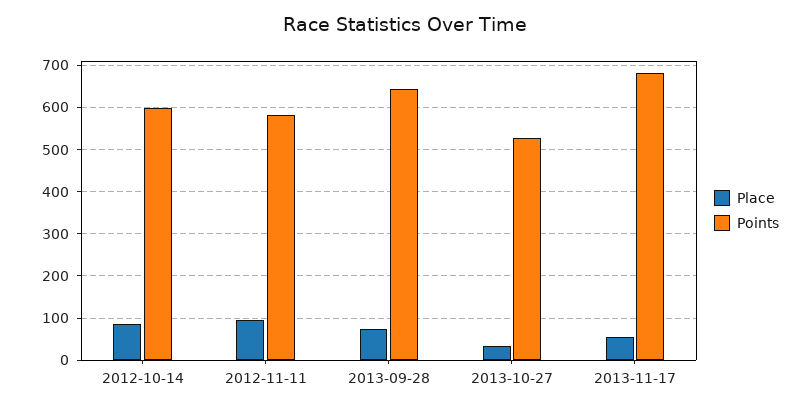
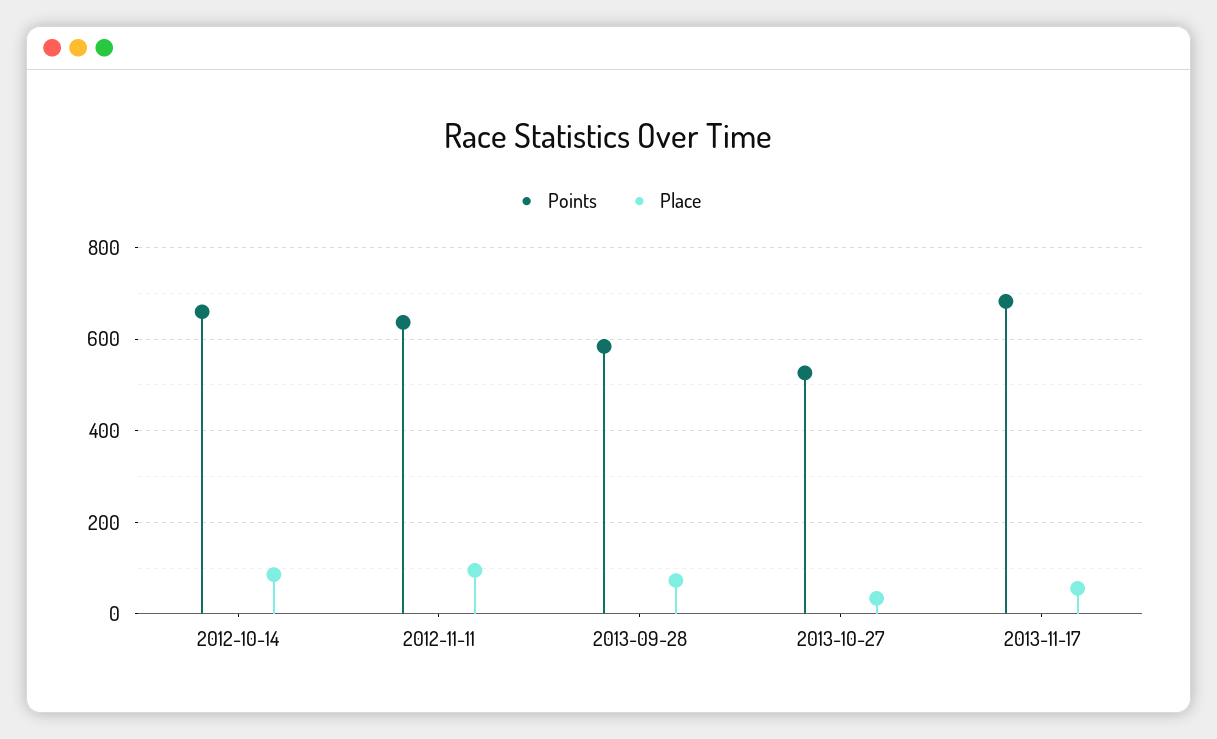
Points, 2012-10-14: 600 -> 660
Points, 2012-11-11: 580 -> 640
Points, 2013-09-28: 640 -> 580

